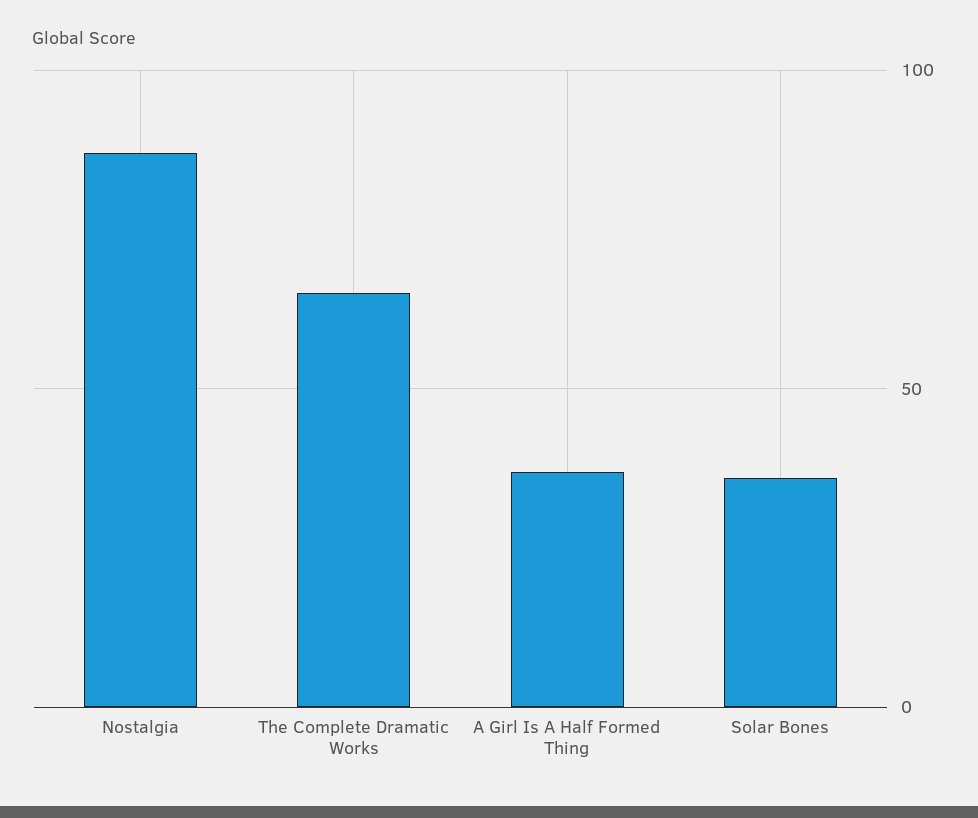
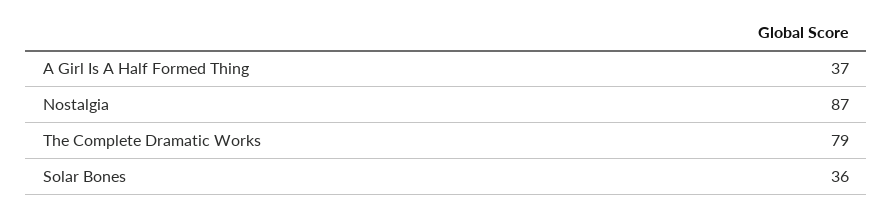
The Complete Dramatic Works: 65 -> 79

